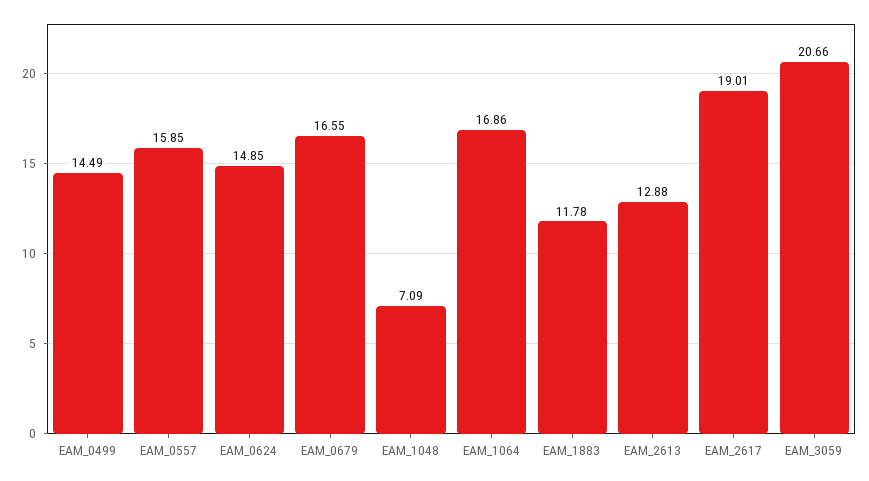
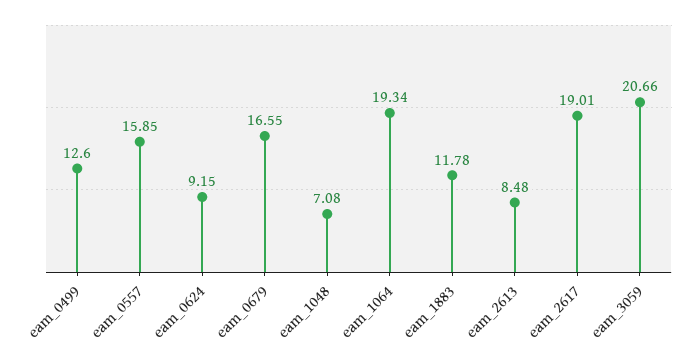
EAM_0499: 14.49 -> 12.6
EAM_0624: 14.85 -> 9.15
EAM_1048: 7.09 -> 7.08
EAM_1064: 16.86 -> 19.34
EAM_2613: 12.88 -> 8.48

